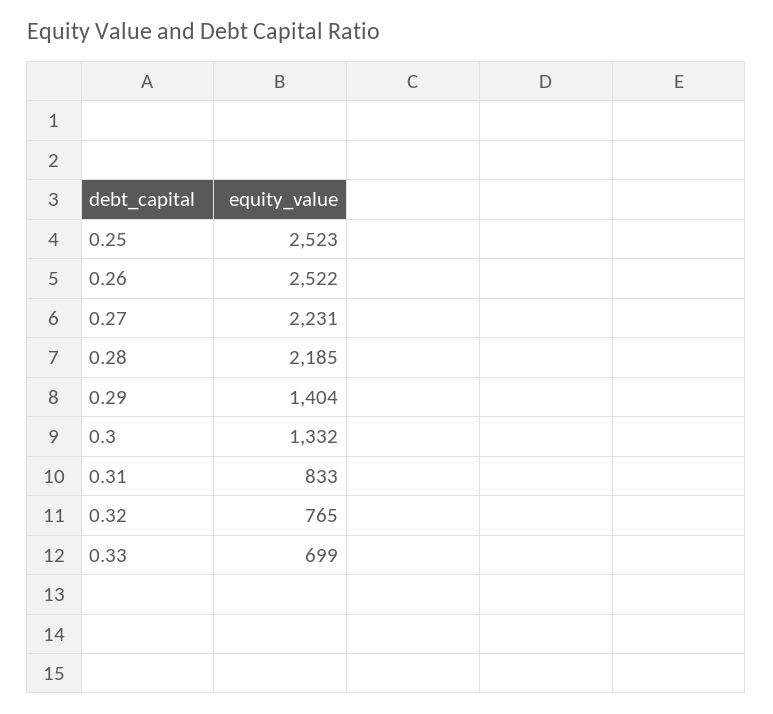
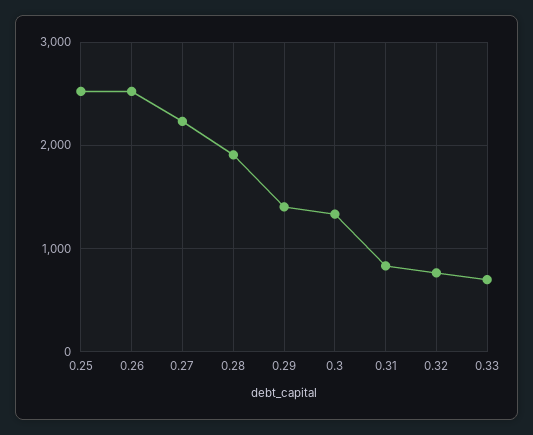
0.28: 2185 -> 1900

